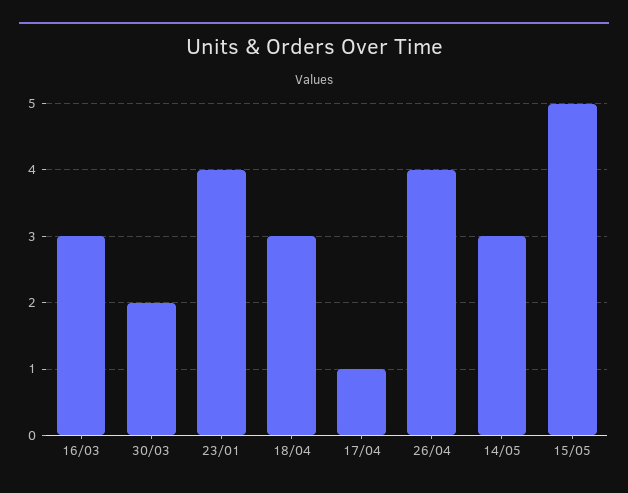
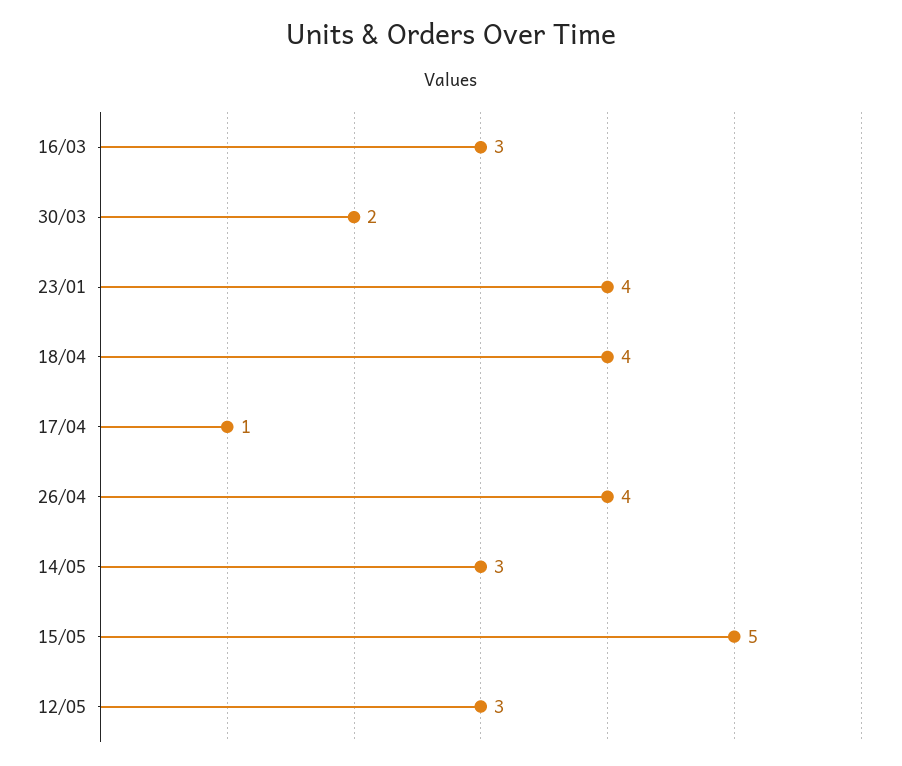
18/04: 3 -> 4
12/05: none -> 3

